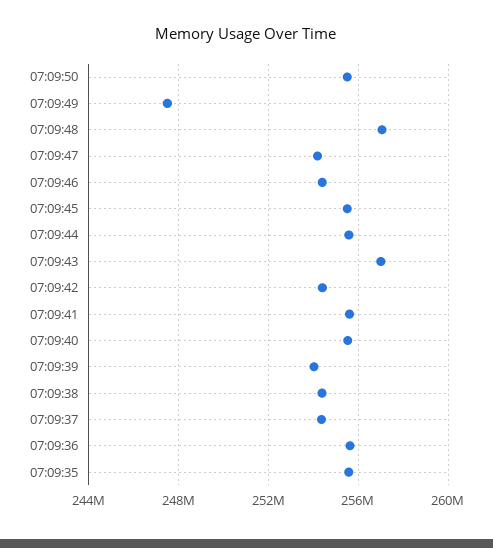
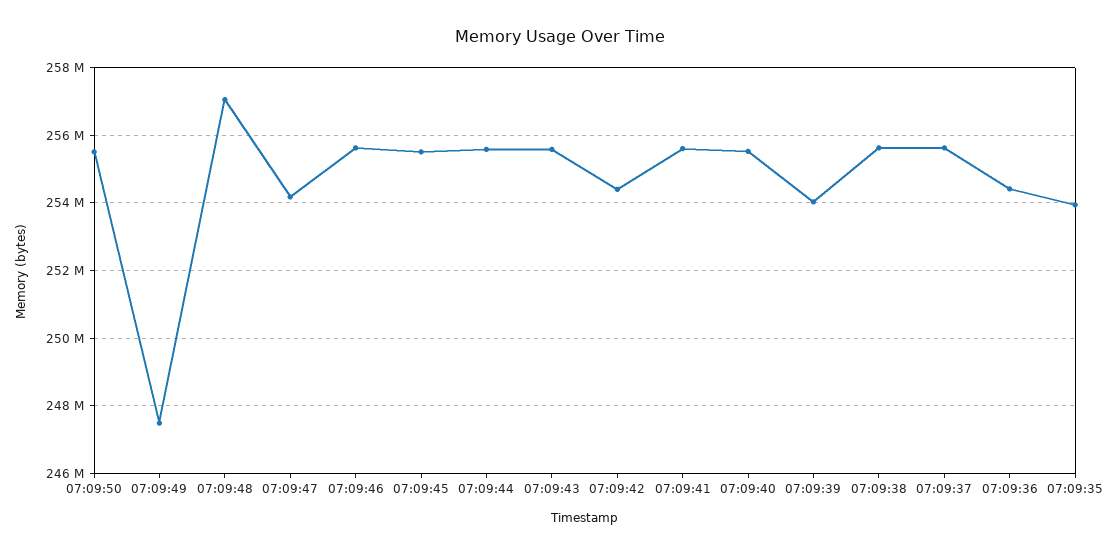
07:09:46: 254500000 -> 255600000
07:09:43: 257000000 -> 255600000
07:09:38: 254500000 -> 255600000
07:09:37: 254500000 -> 255600000
07:09:36: 255500000 -> 254400000
07:09:35: 255500000 -> 254000000

